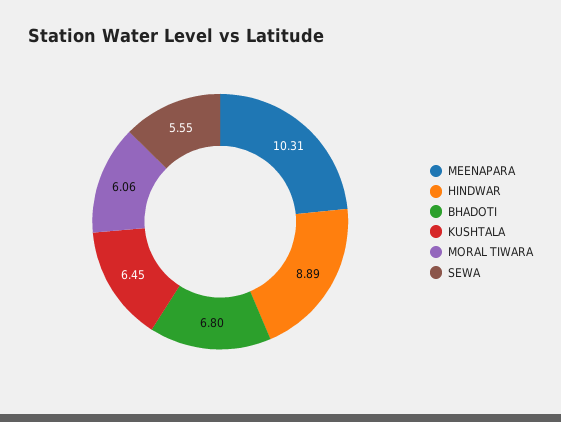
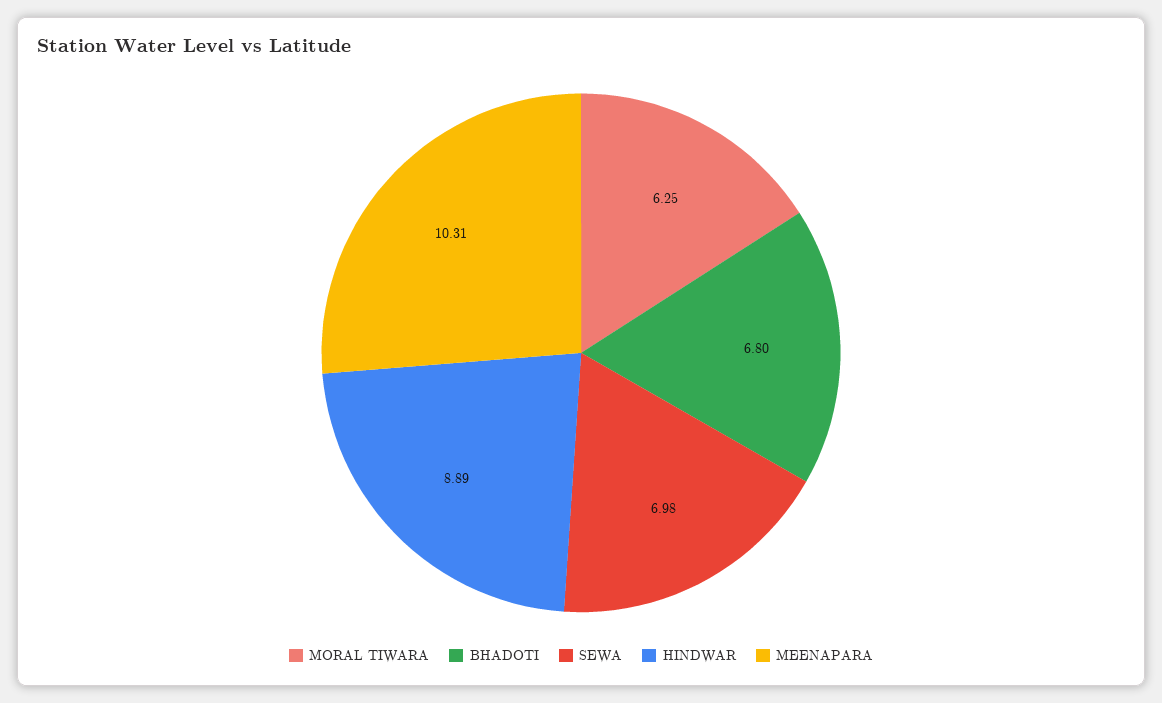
KUSHTALA: 6.45 -> none
MORAL TIWARA: 6.06 -> 6.25
SEWA: 5.55 -> 6.98

